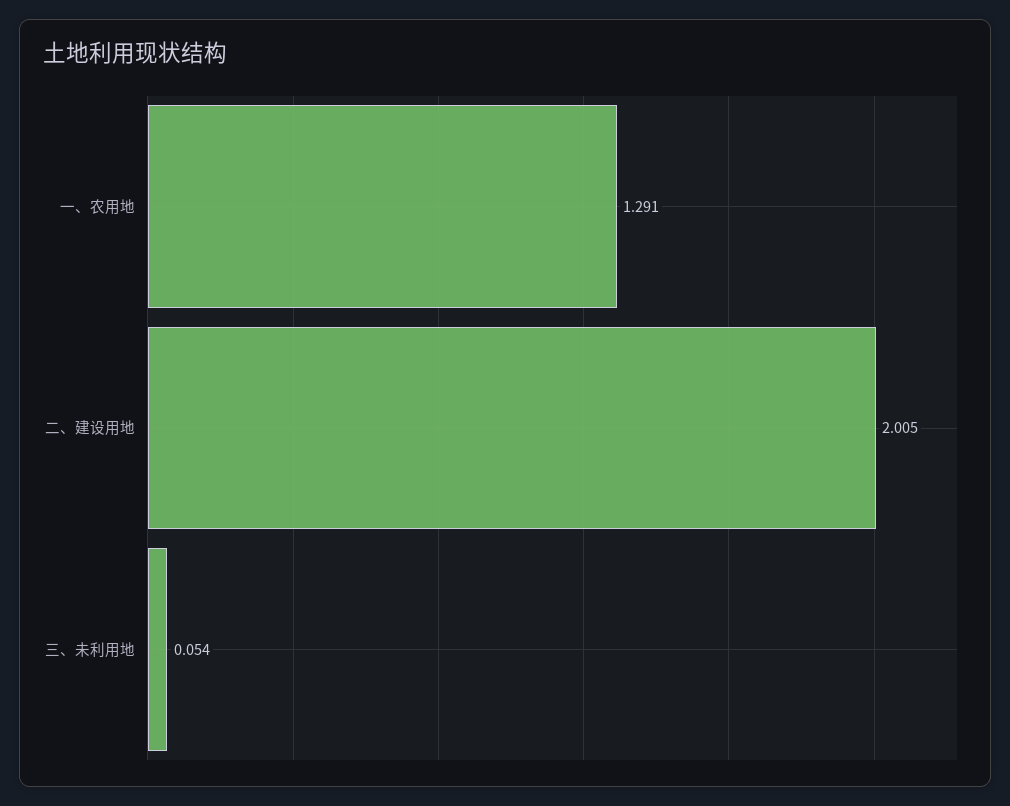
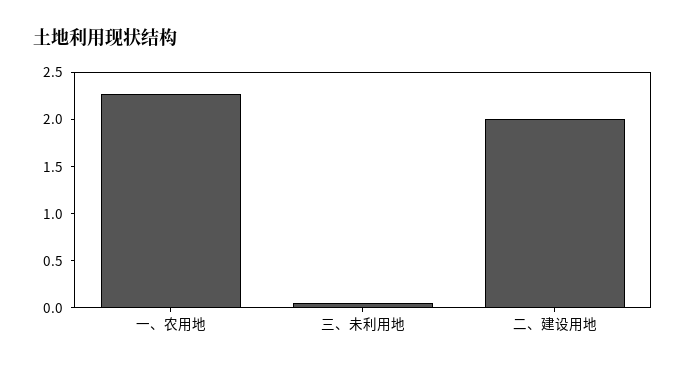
一、农用地: 1.291 -> 2.3

